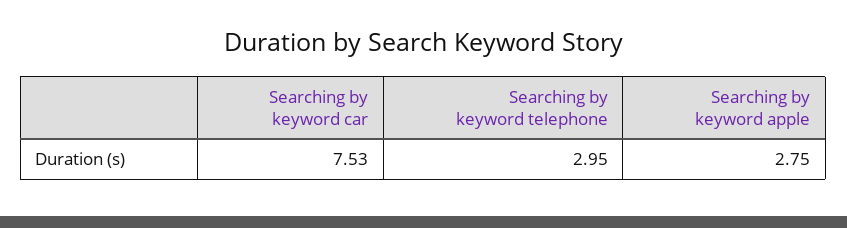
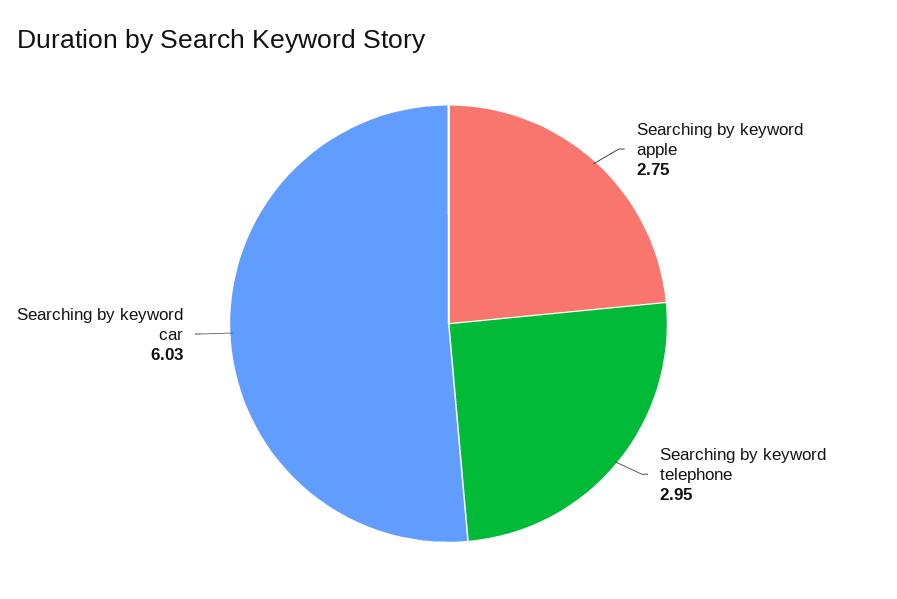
Searching by keyword car: 7.53 -> 6.03

